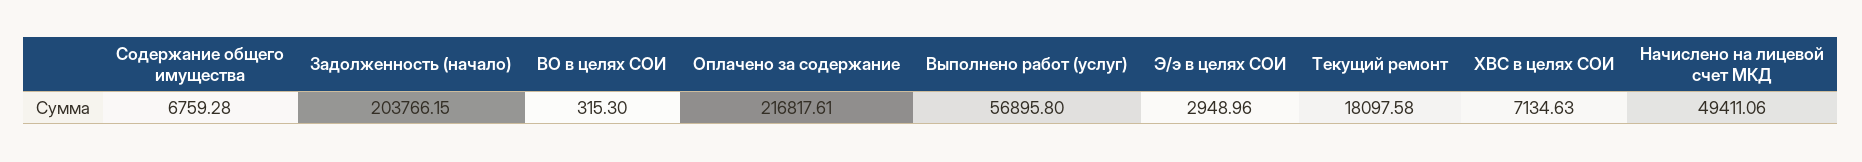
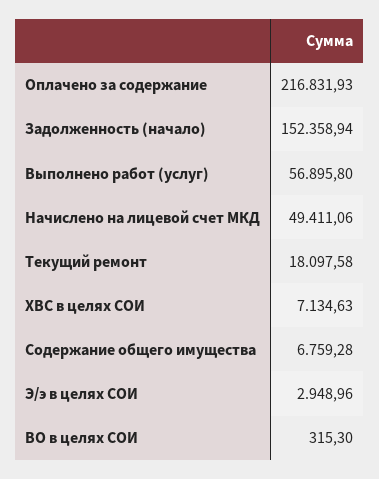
Задолженность (начало): 203766.15 -> 152358.94
Оплачено за содержание: 216817.61 -> 216831.93

